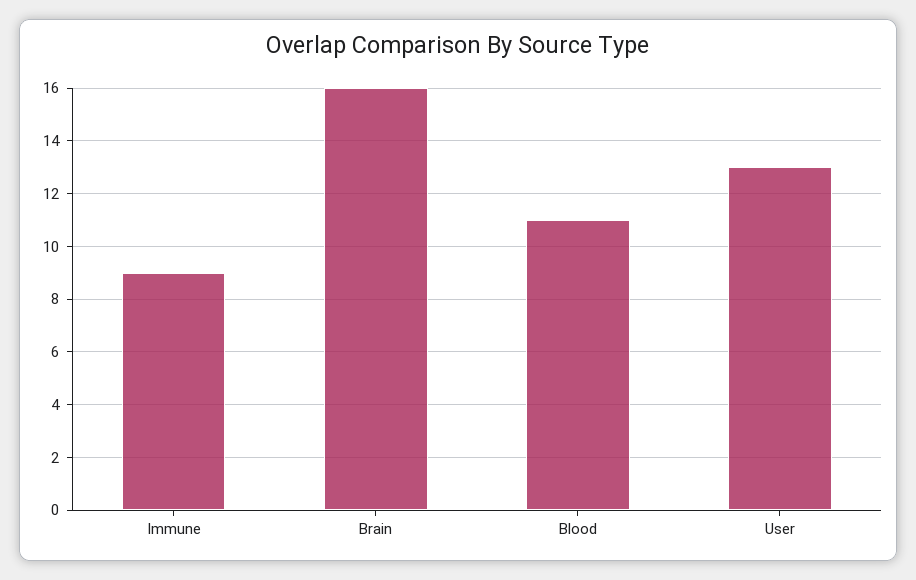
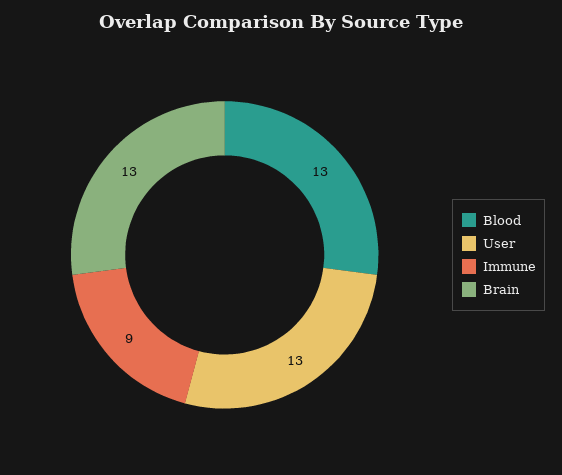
Brain: 16 -> 13
Blood: 11 -> 13

